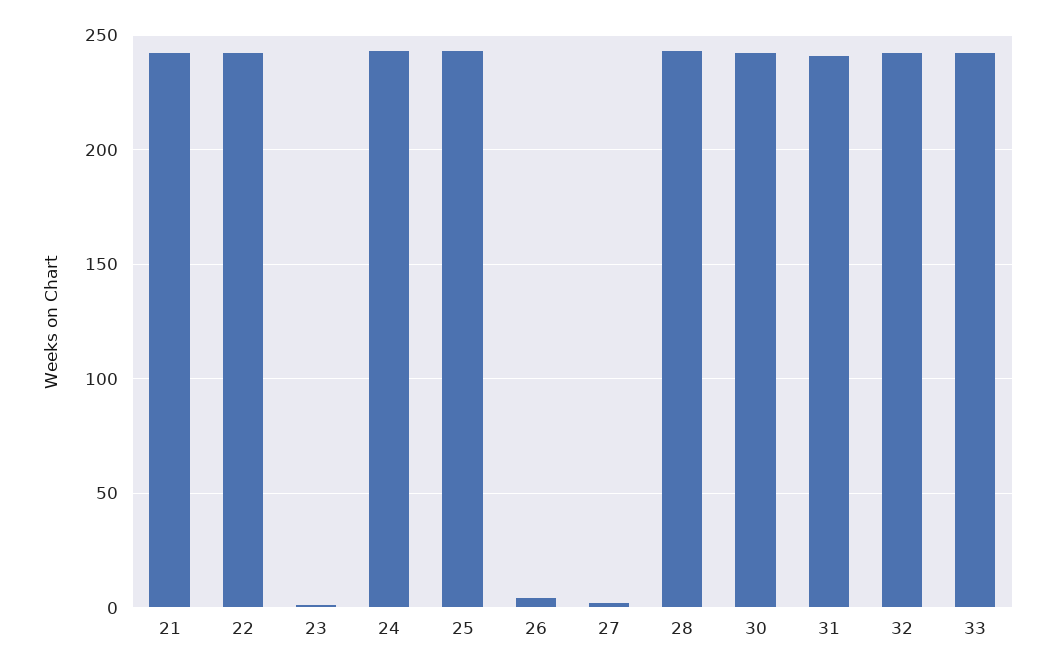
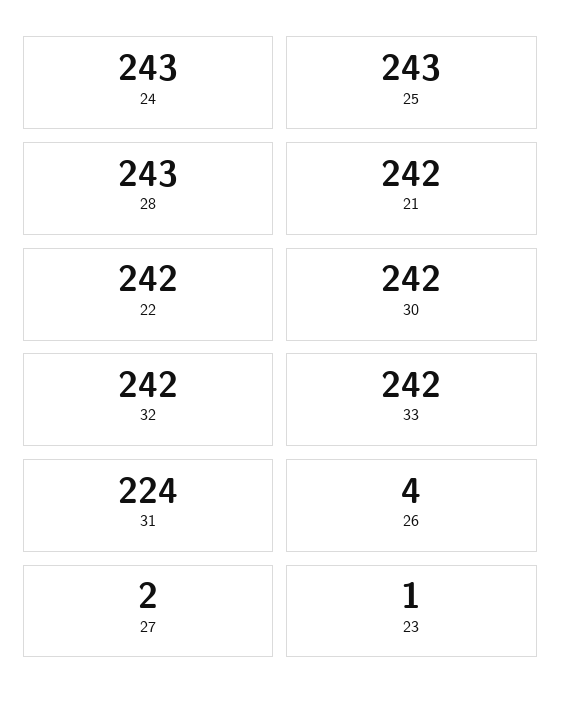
31: 240 -> 224

